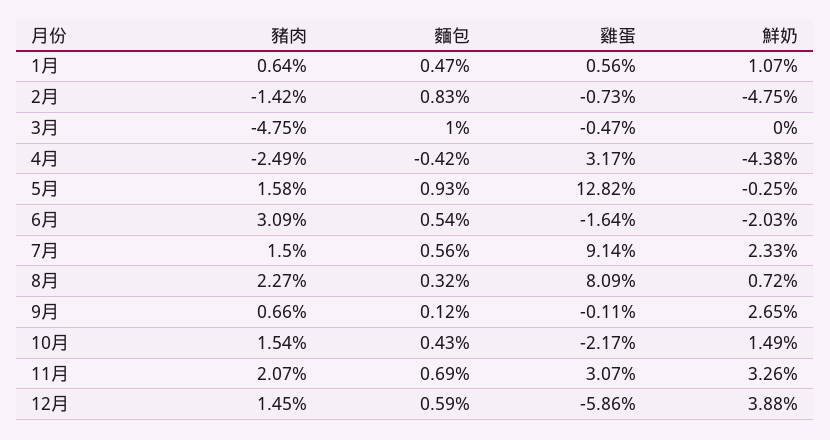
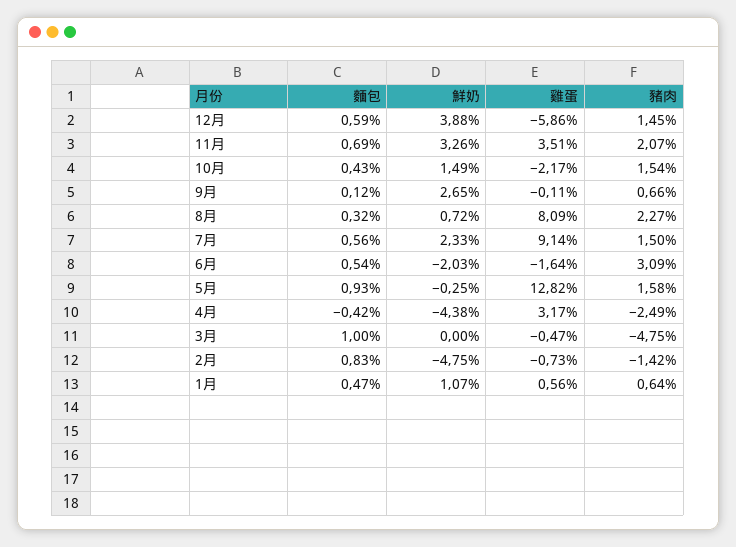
雞蛋, 11月: 3.07 -> 3.51

